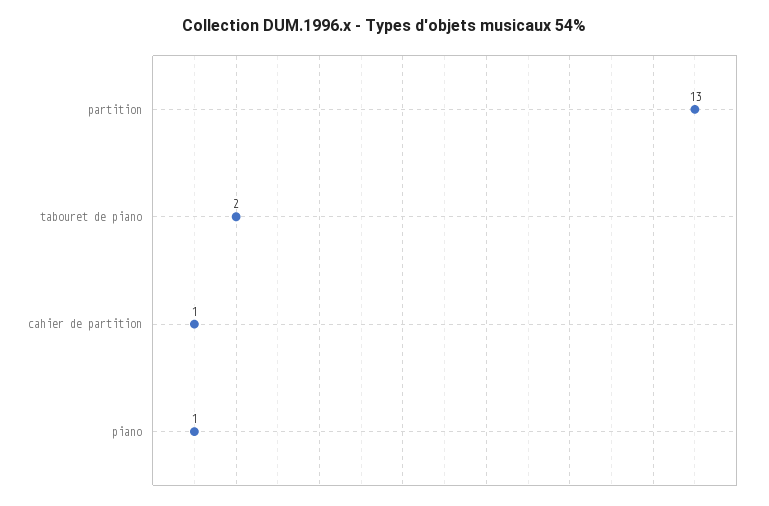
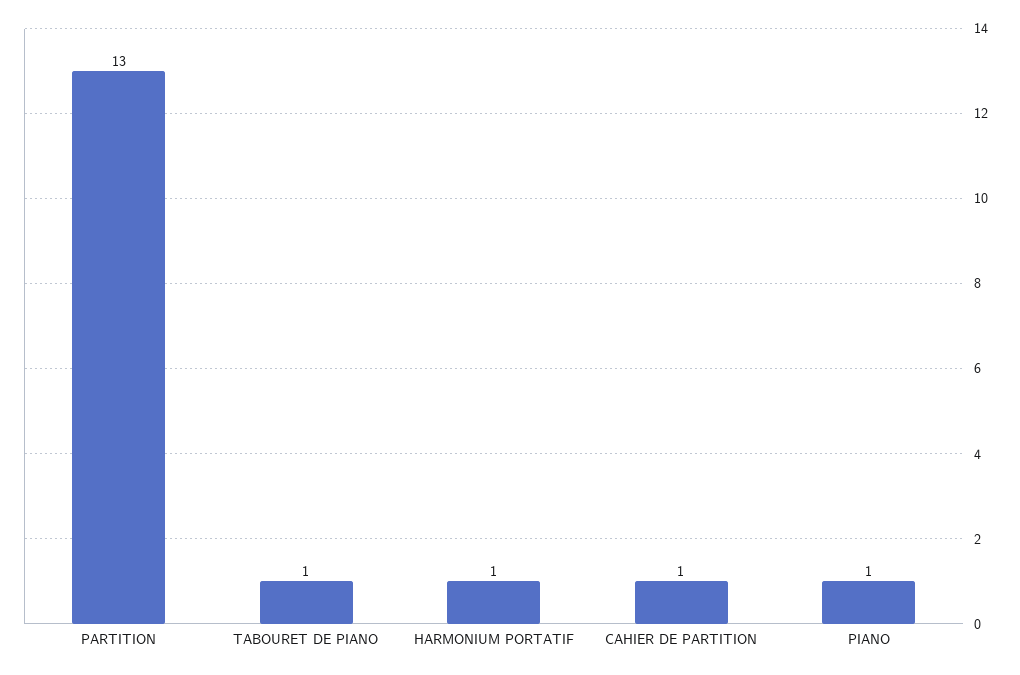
tabouret de piano: 2 -> 1
HARMONIUM PORTATIF: none -> 1

